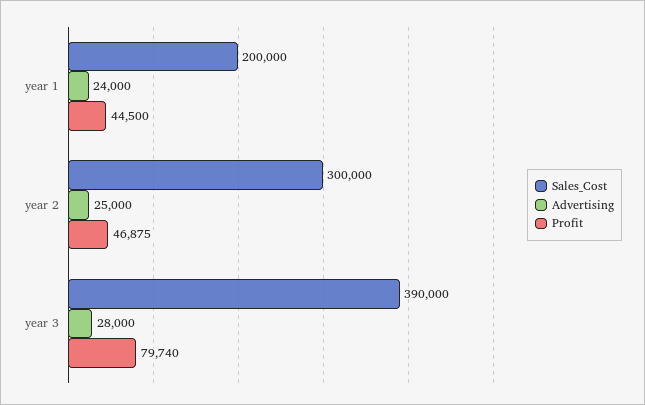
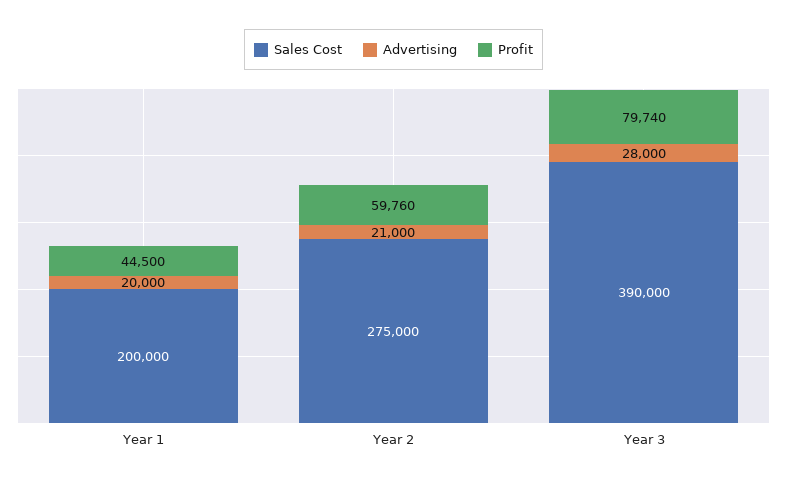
Advertising, year 1: 24000 -> 20000
Sales_Cost, year 2: 300000 -> 275000
Advertising, year 2: 25000 -> 21000
Profit, year 2: 46875 -> 59760

